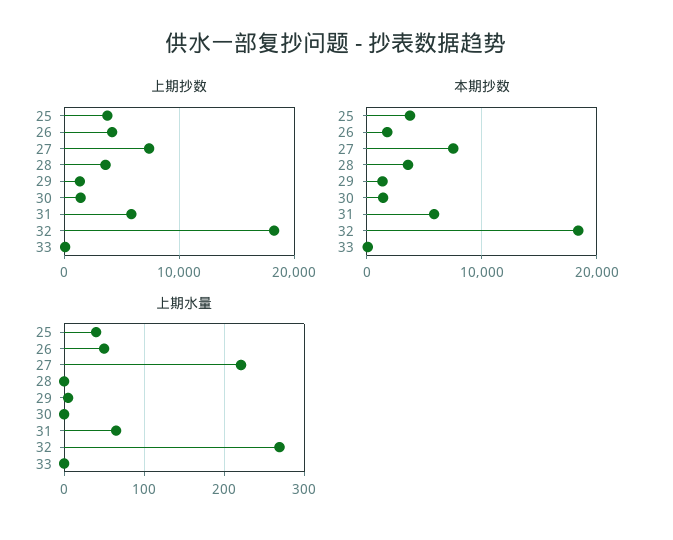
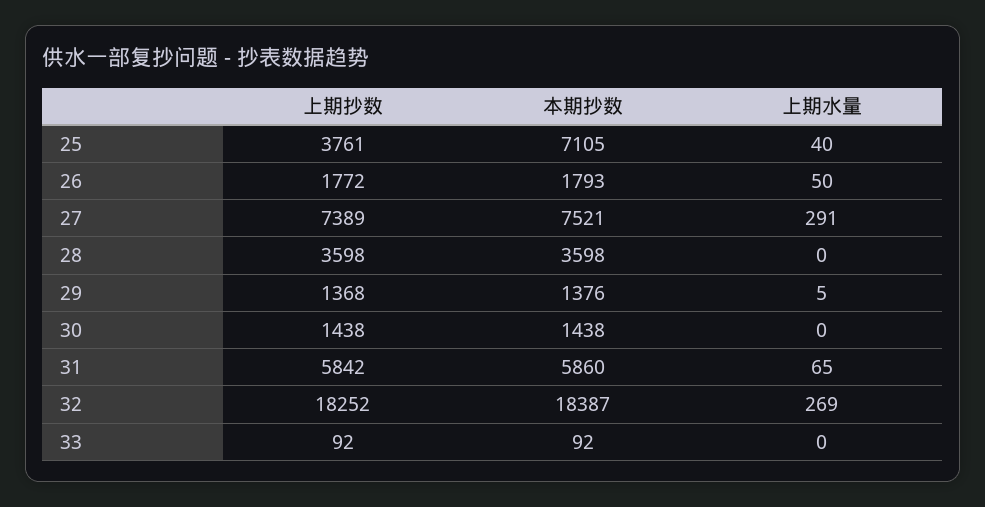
上期抄数, 26: 4000 -> 1772
本期抄数, 25: 4000 -> 7105
上期水量, 27: 220 -> 291

